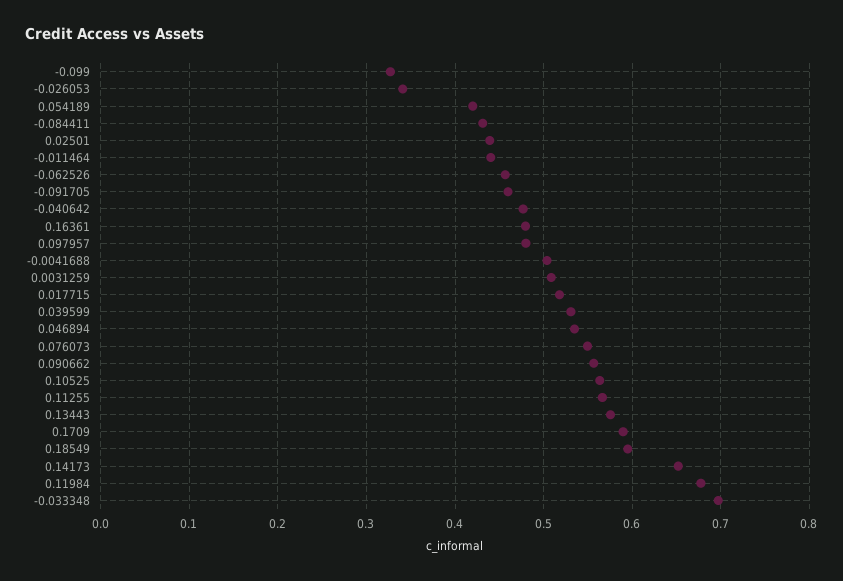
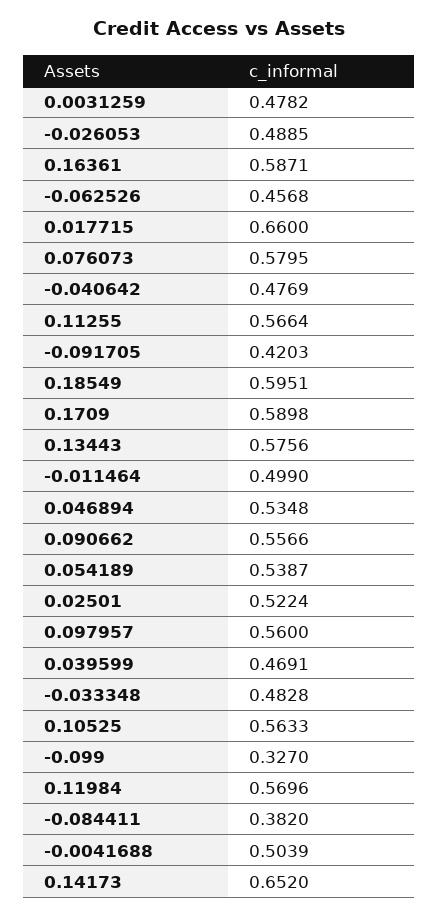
-0.026053: 0.34 -> 0.4885
0.054189: 0.42 -> 0.5387
-0.084411: 0.43 -> 0.382
0.02501: 0.44 -> 0.5224
-0.011464: 0.44 -> 0.499
-0.091705: 0.46 -> 0.4203
0.16361: 0.48 -> 0.5871
0.097957: 0.48 -> 0.56
0.0031259: 0.51 -> 0.4782
0.017715: 0.52 -> 0.66
0.039599: 0.53 -> 0.4691
0.076073: 0.55 -> 0.5795
0.11984: 0.68 -> 0.5696
-0.033348: 0.7 -> 0.4828

